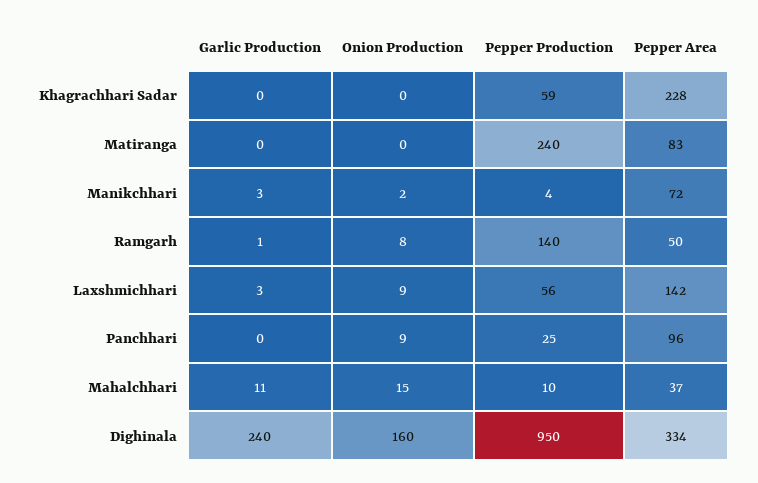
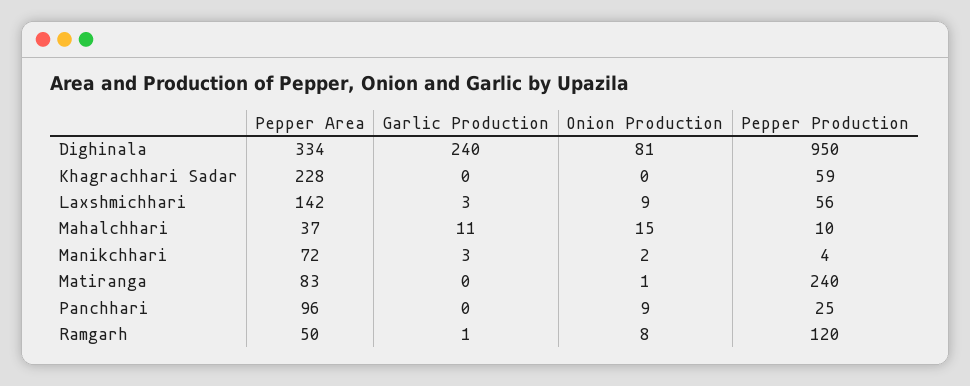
Onion Production, Matiranga: 0 -> 1
Pepper Production, Ramgarh: 140 -> 120
Onion Production, Dighinala: 160 -> 81

